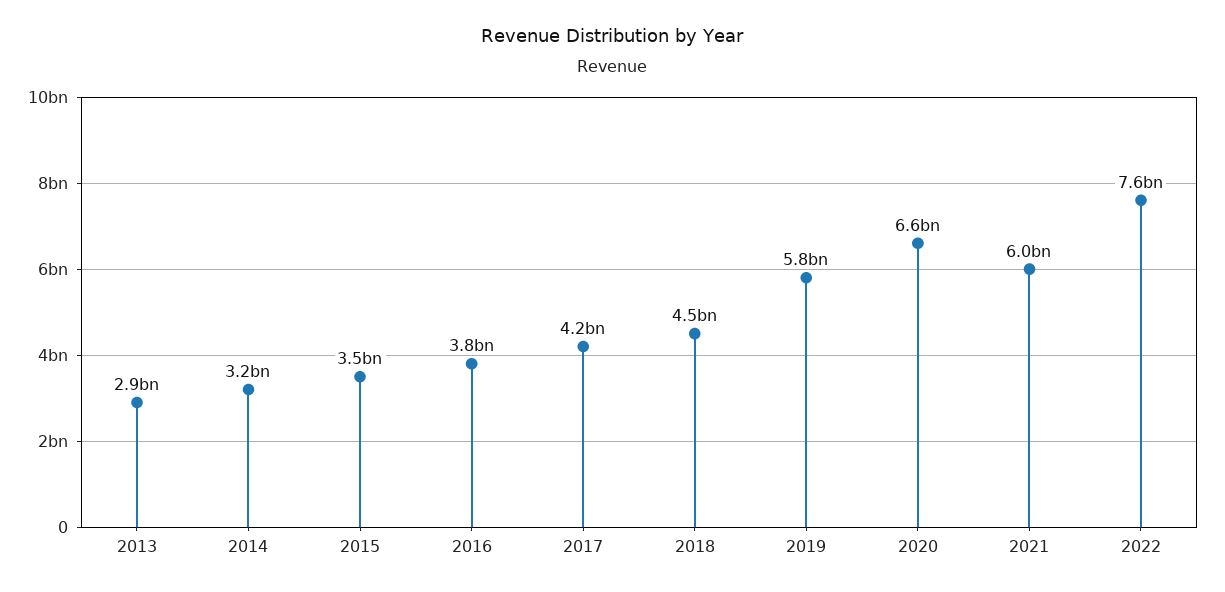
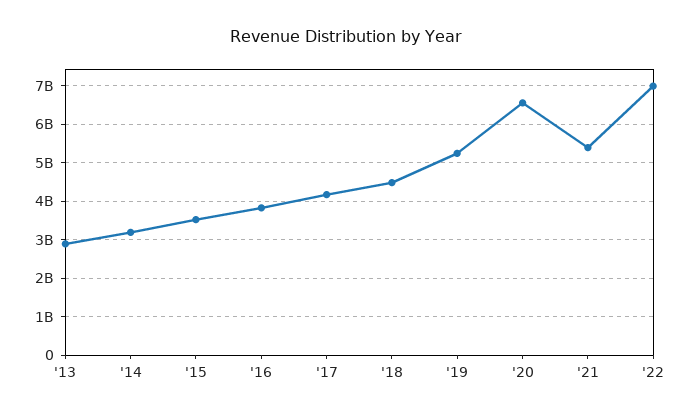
2019: 5800000000 -> 5200000000
2021: 6000000000 -> 5400000000
2022: 7600000000 -> 7000000000

